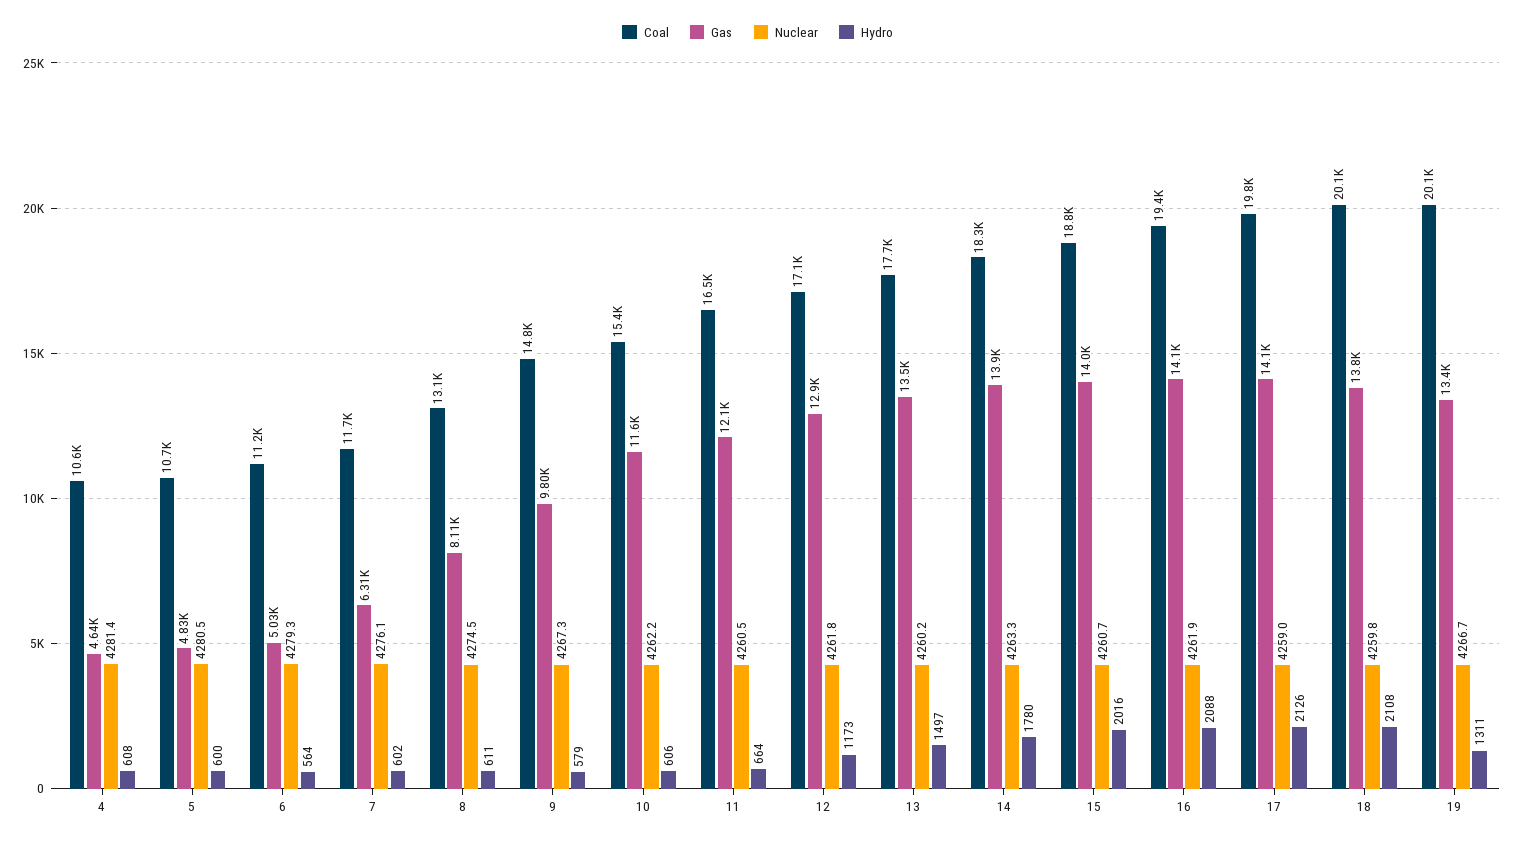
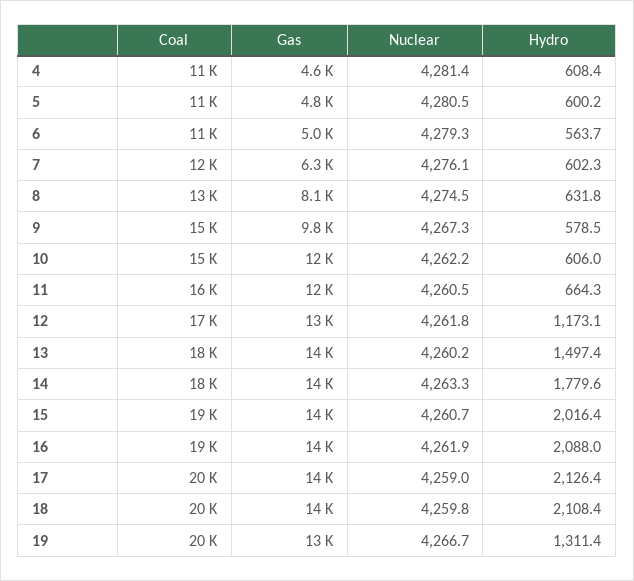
Hydro, 8: 611 -> 631.8

